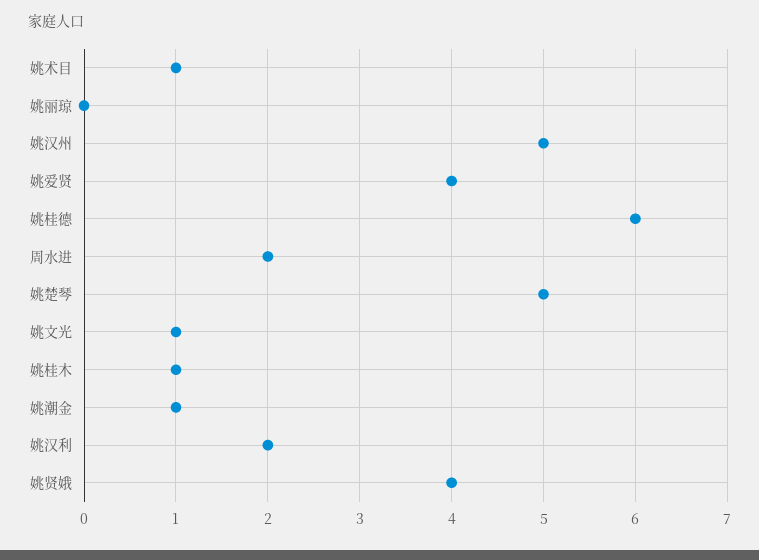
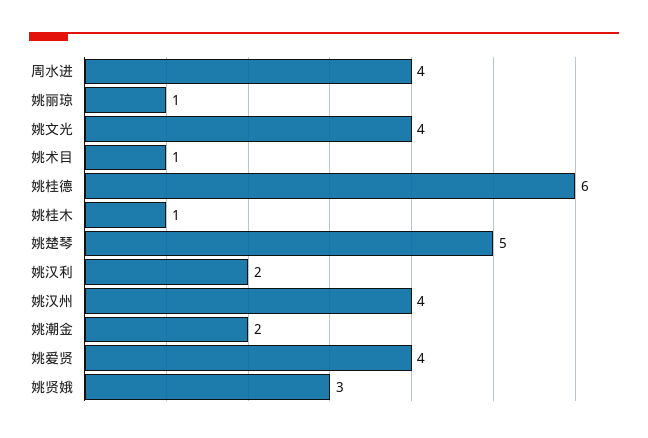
姚丽琼: 0 -> 1
姚汉州: 5 -> 4
周水进: 2 -> 4
姚文光: 1 -> 4
姚潮金: 1 -> 2
姚贤娥: 4 -> 3

